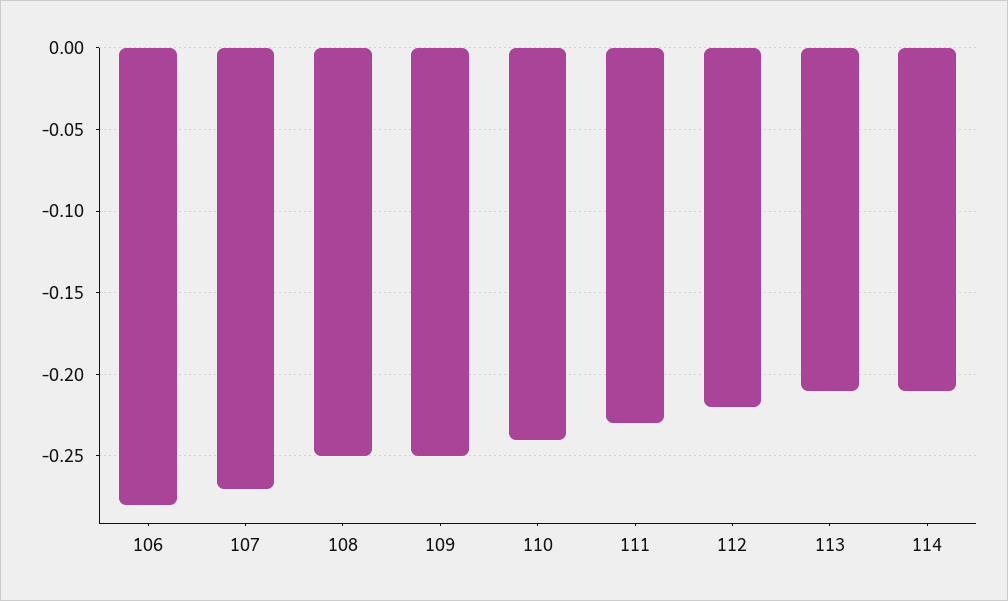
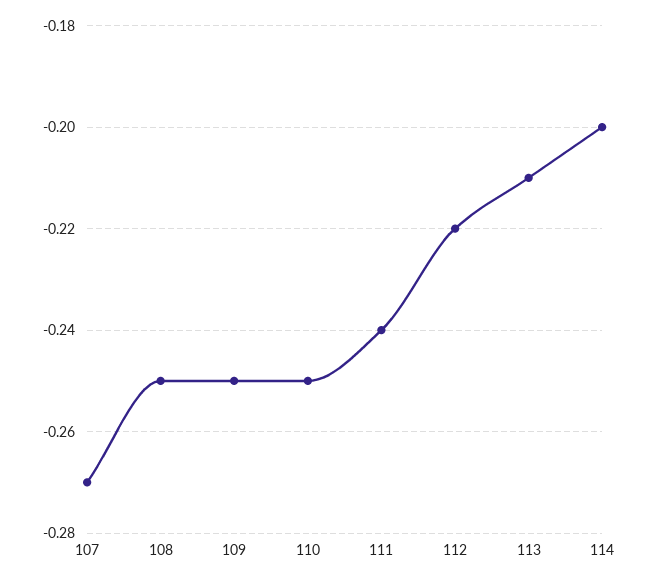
106: -0.28 -> none
110: -0.24 -> -0.25
111: -0.23 -> -0.24
114: -0.21 -> -0.2

